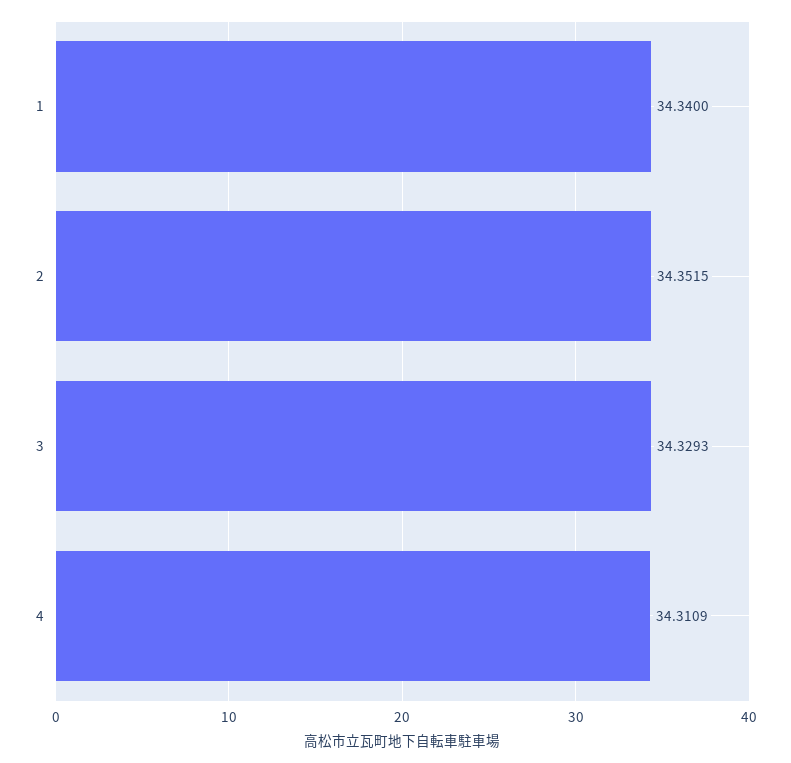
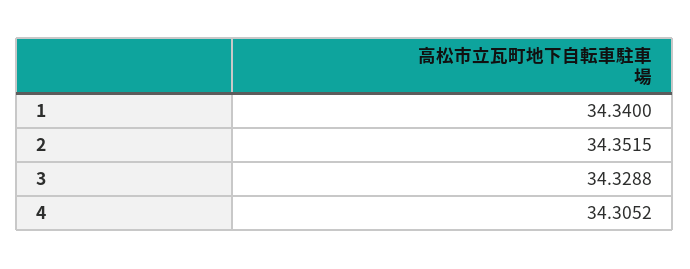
3: 34.3293 -> 34.3288
4: 34.3109 -> 34.3052

